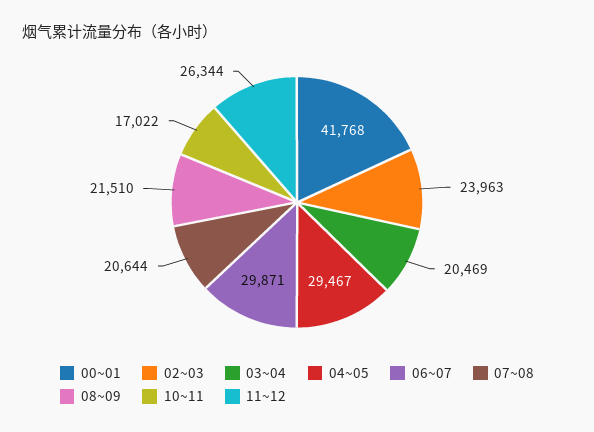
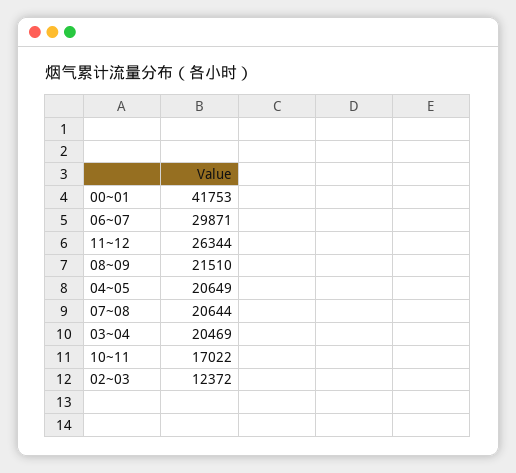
00~01: 41768 -> 41753
02~03: 23963 -> 12372
04~05: 29467 -> 20649

